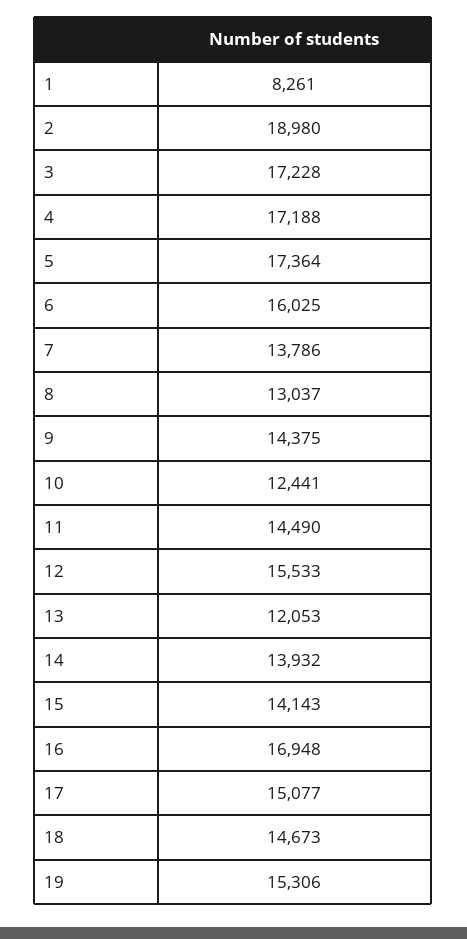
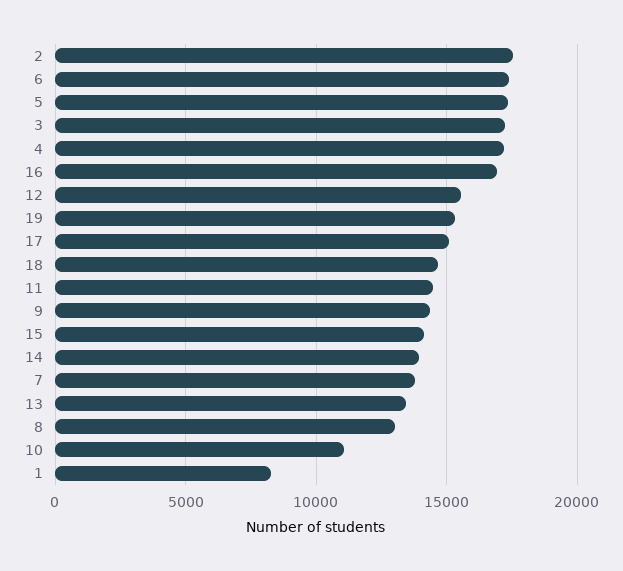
2: 18980 -> 17500
6: 16025 -> 17500
10: 12441 -> 11000
13: 12053 -> 13500

